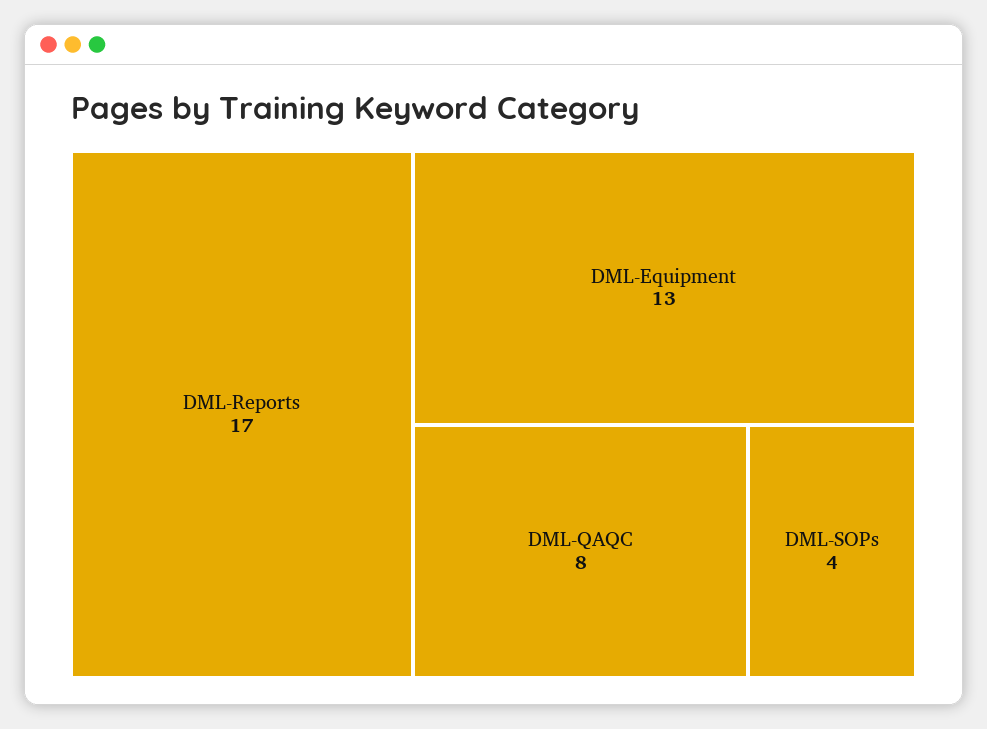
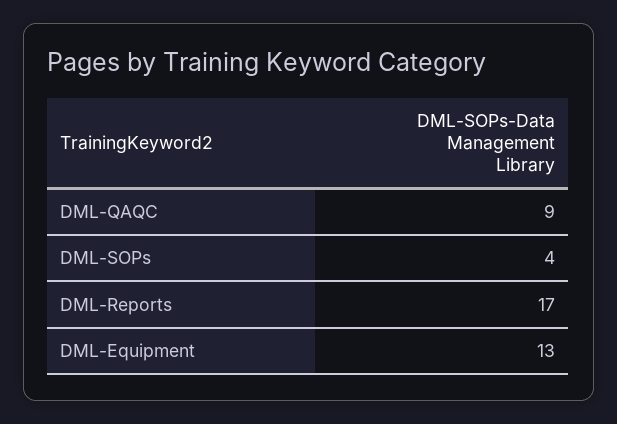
DML-QAQC: 8 -> 9

